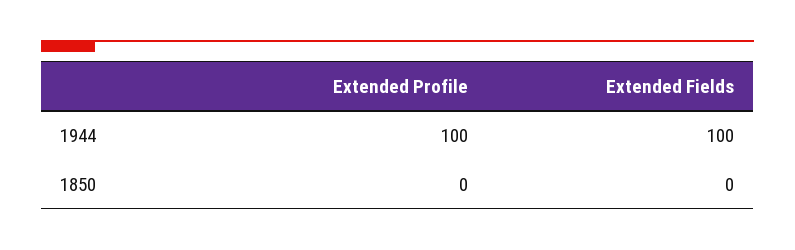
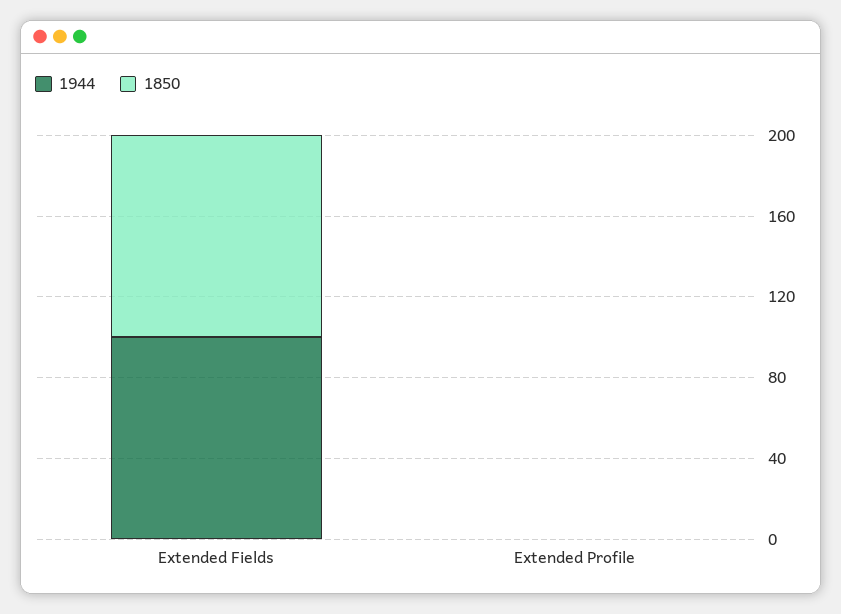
1944, Extended Profile: 100 -> 0
1850, Extended Fields: 0 -> 100

